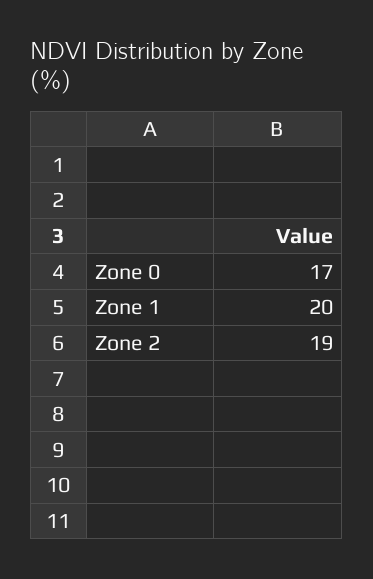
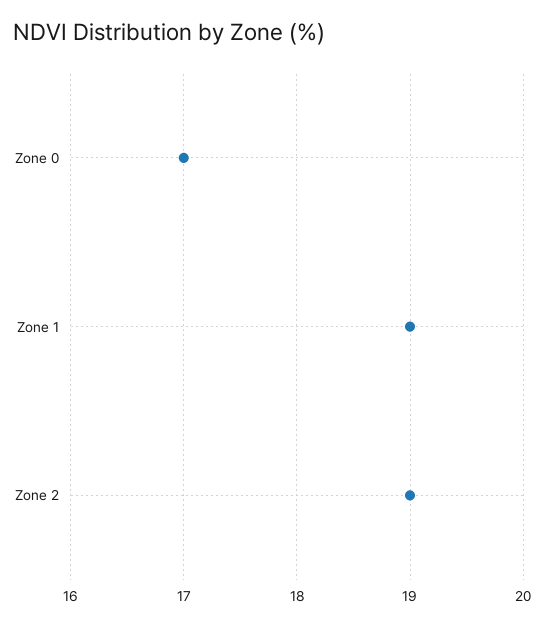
Zone 1: 20 -> 19

